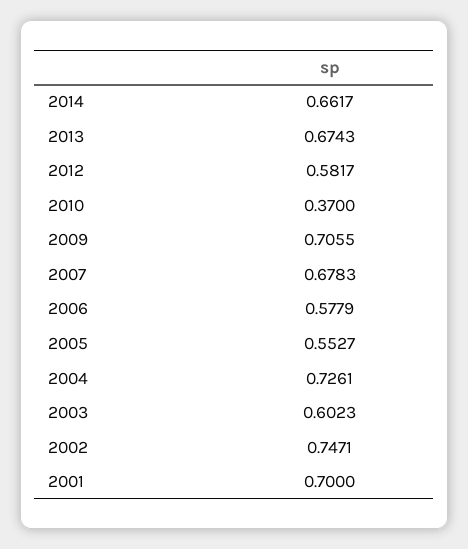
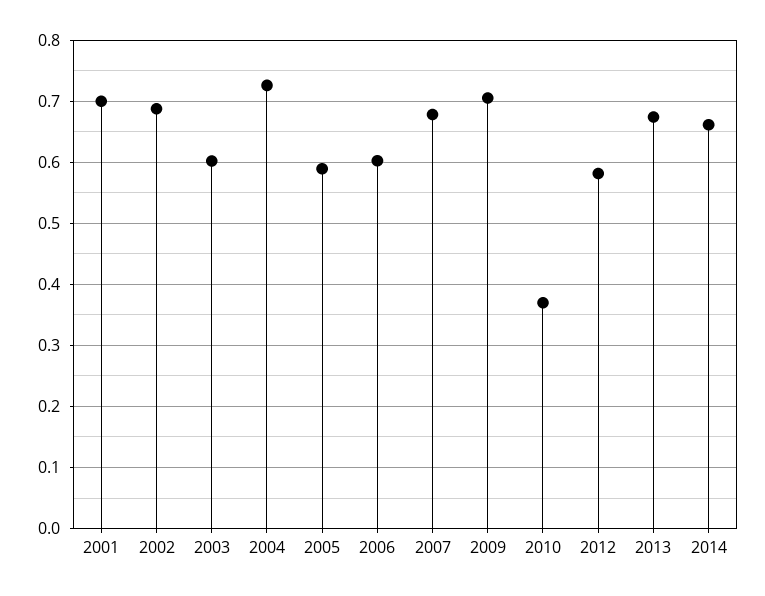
2006: 0.5779 -> 0.6
2005: 0.5527 -> 0.59
2002: 0.7471 -> 0.69

